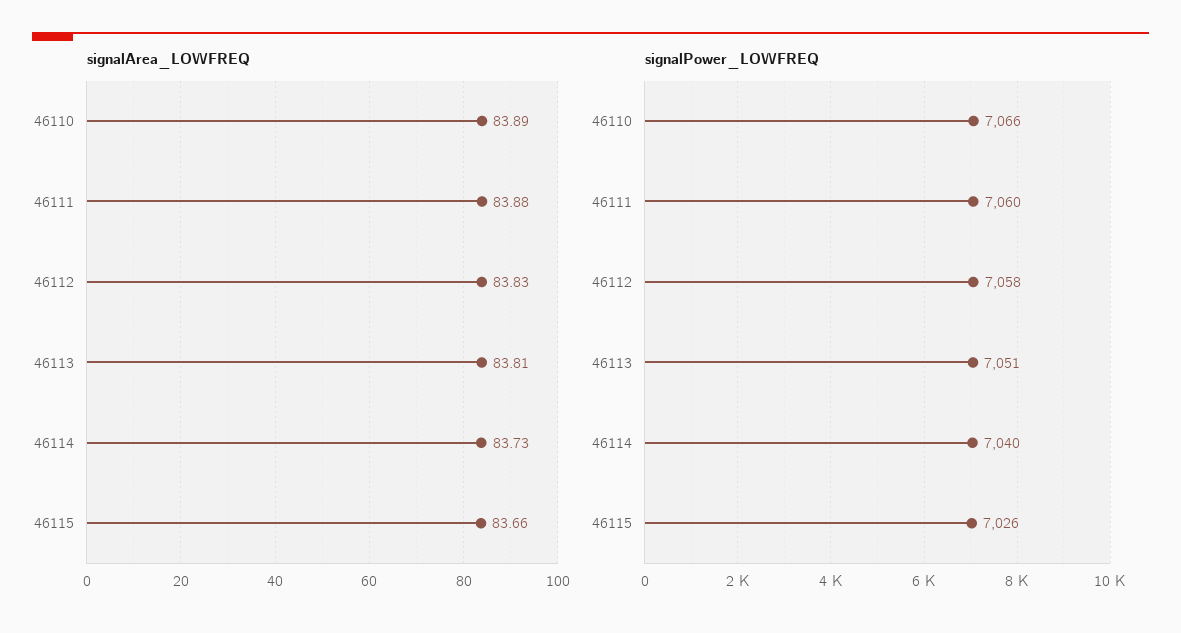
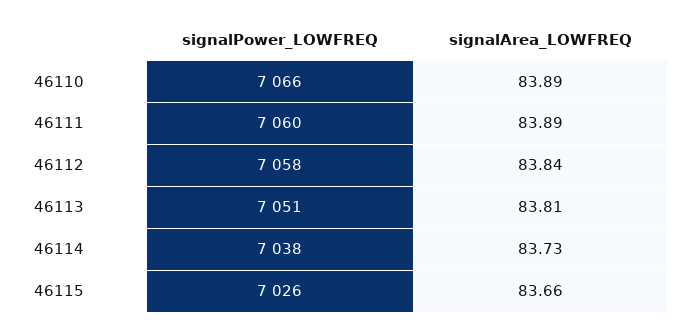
signalArea_LOWFREQ, 46111: 83.88 -> 83.89
signalArea_LOWFREQ, 46112: 83.83 -> 83.84
signalPower_LOWFREQ, 46114: 7040 -> 7038

